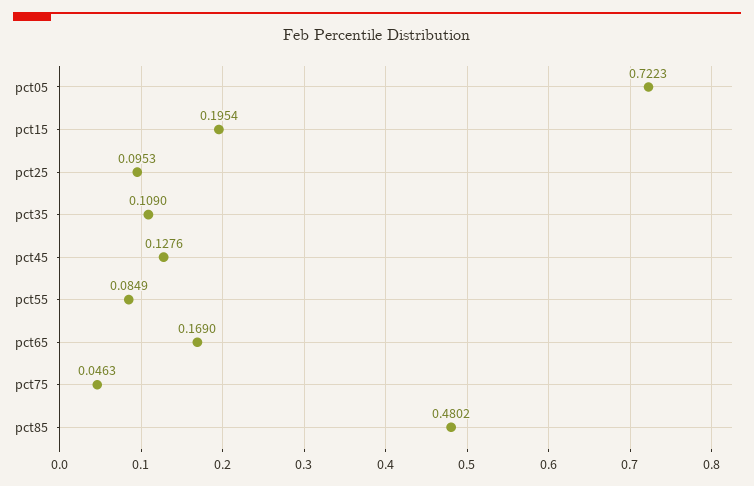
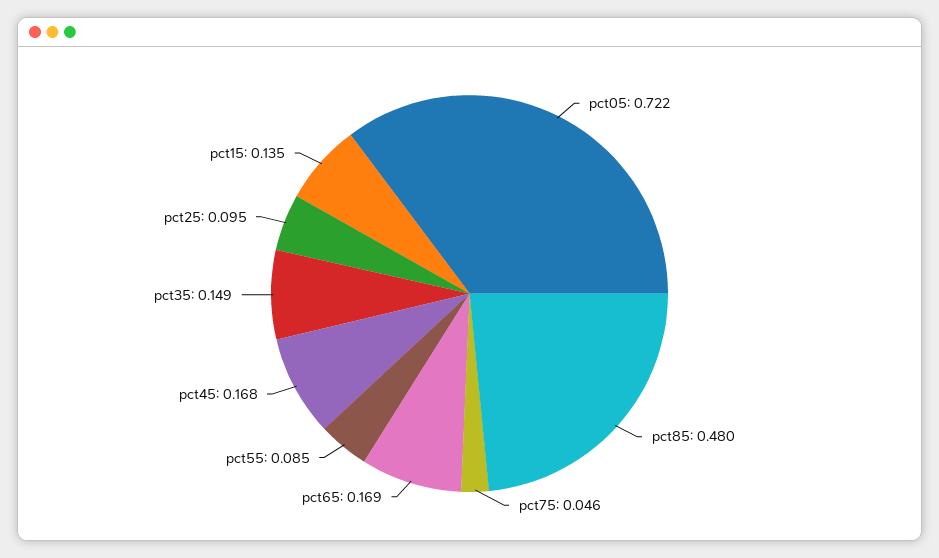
pct15: 0.1954 -> 0.135
pct35: 0.109 -> 0.149
pct45: 0.1276 -> 0.168

